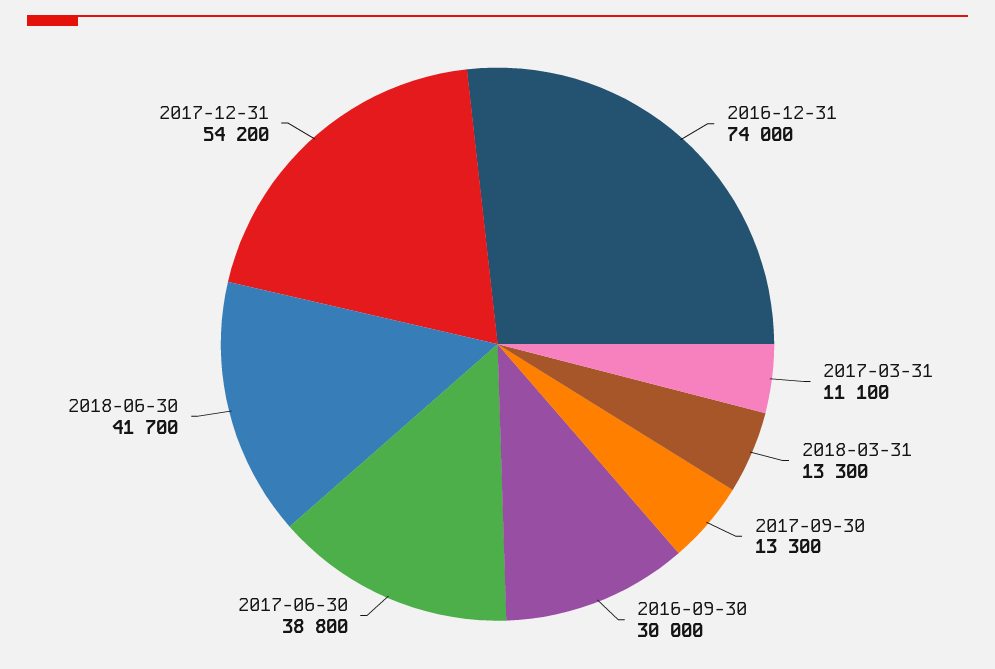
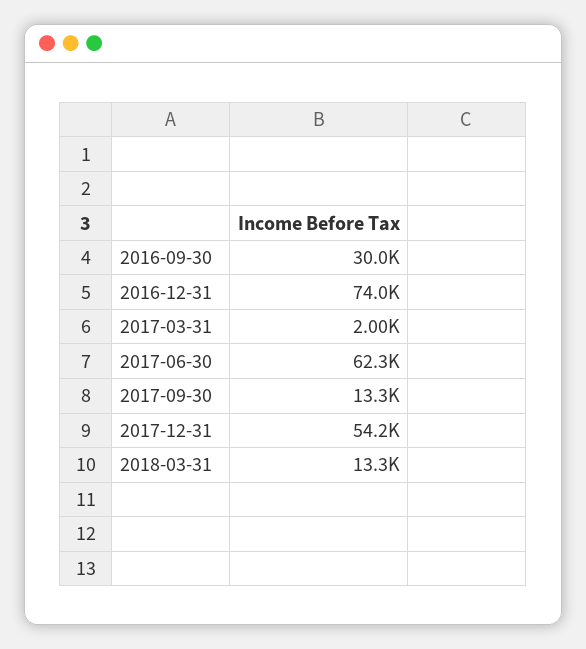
2017-03-31: 11100 -> 2000
2017-06-30: 38800 -> 62300
2018-06-30: 41700 -> none

